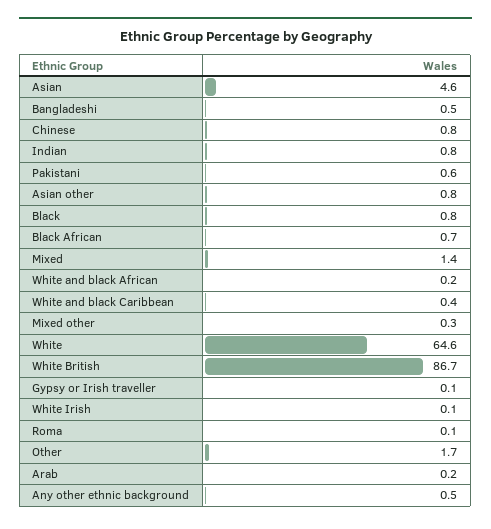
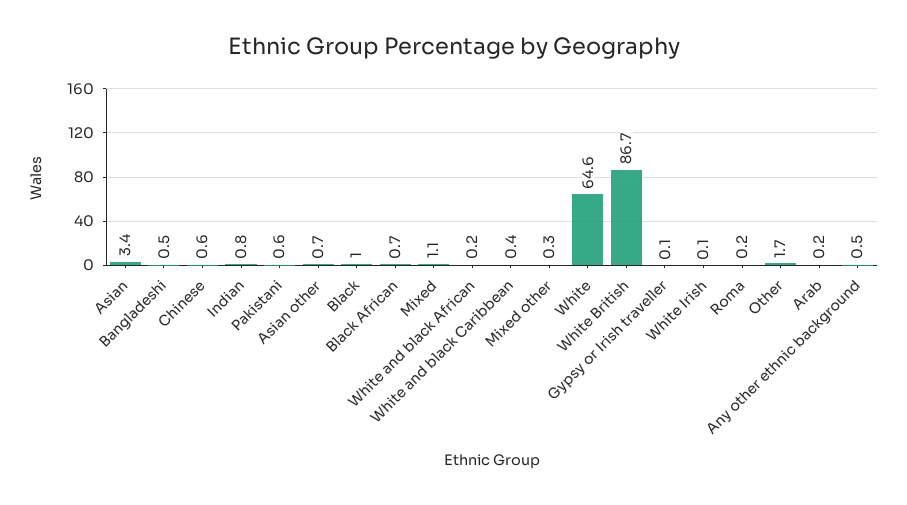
Asian: 4.6 -> 3.4
Chinese: 0.8 -> 0.6
Asian other: 0.8 -> 0.7
Black: 0.8 -> 1
Mixed: 1.4 -> 1.1
Roma: 0.1 -> 0.2

